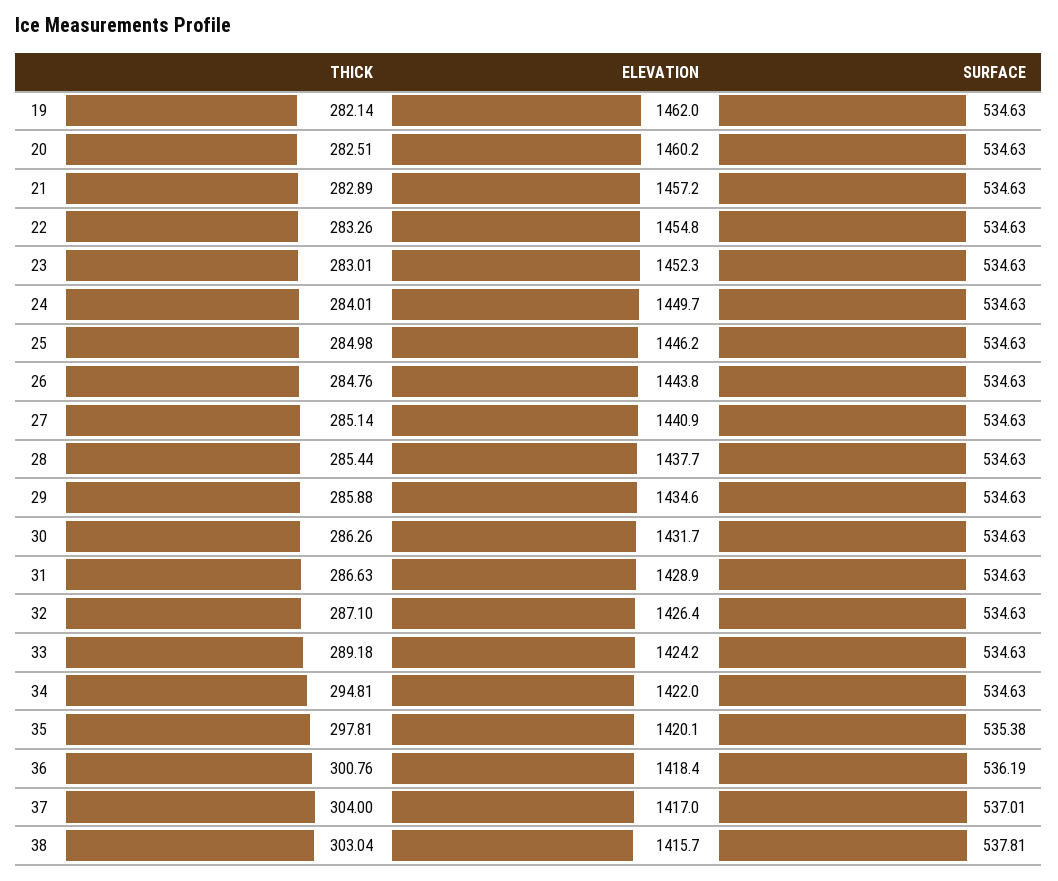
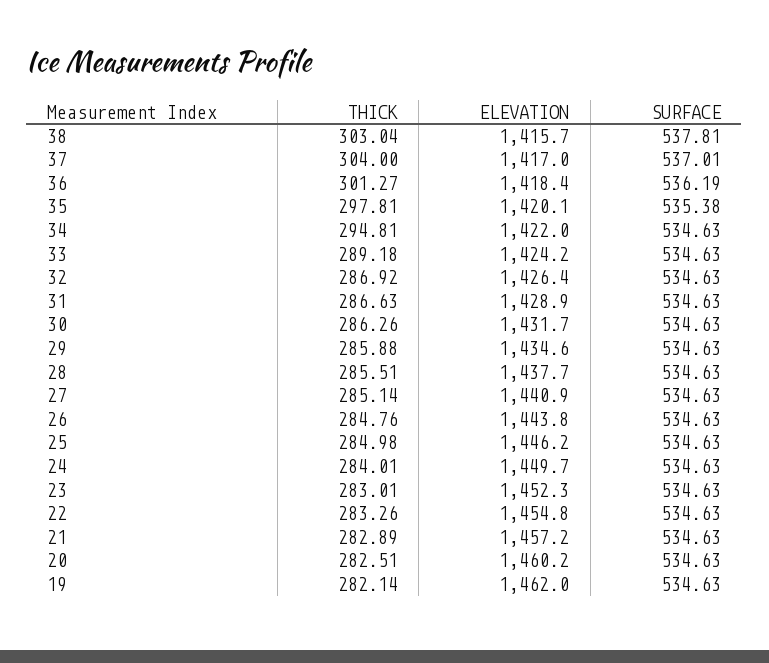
THICK, 28: 285.44 -> 285.51
THICK, 32: 287.1 -> 286.92
THICK, 36: 300.76 -> 301.27

